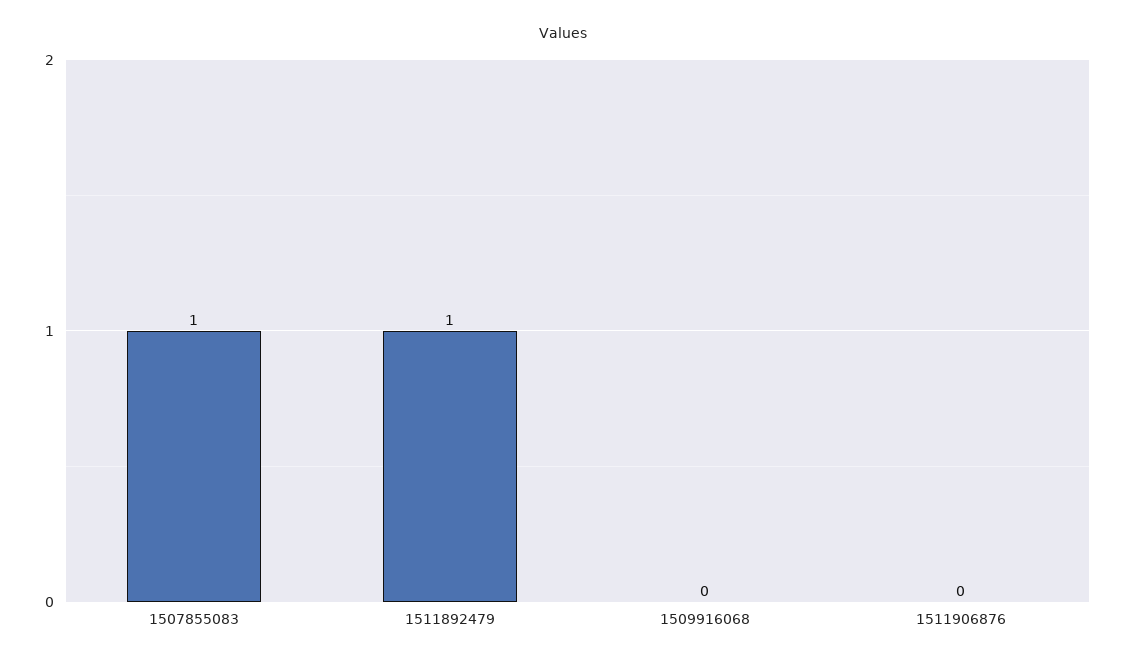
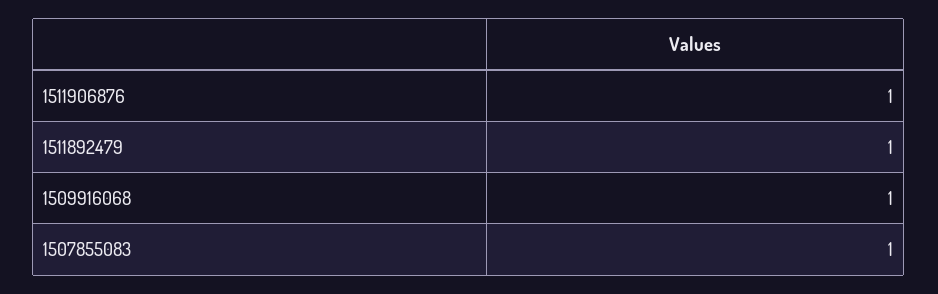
1509916068: 0 -> 1
1511906876: 0 -> 1

